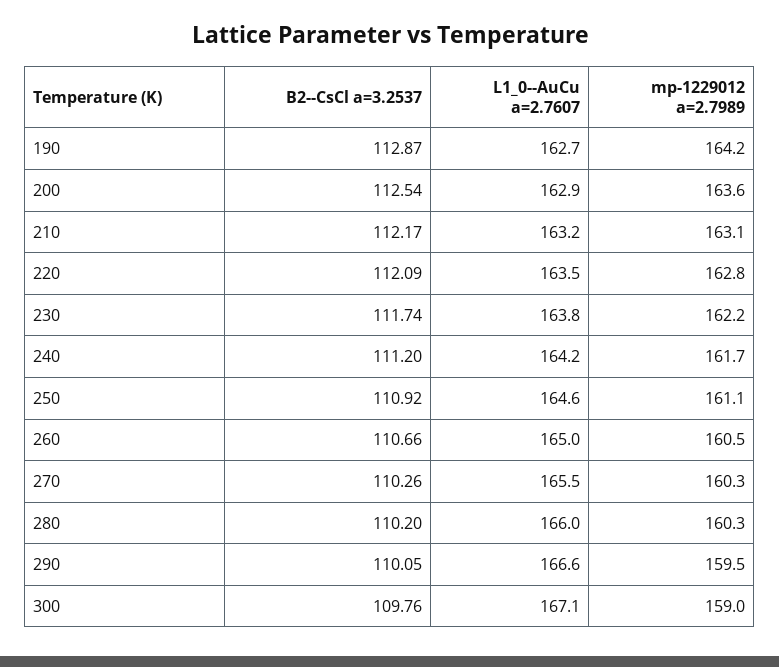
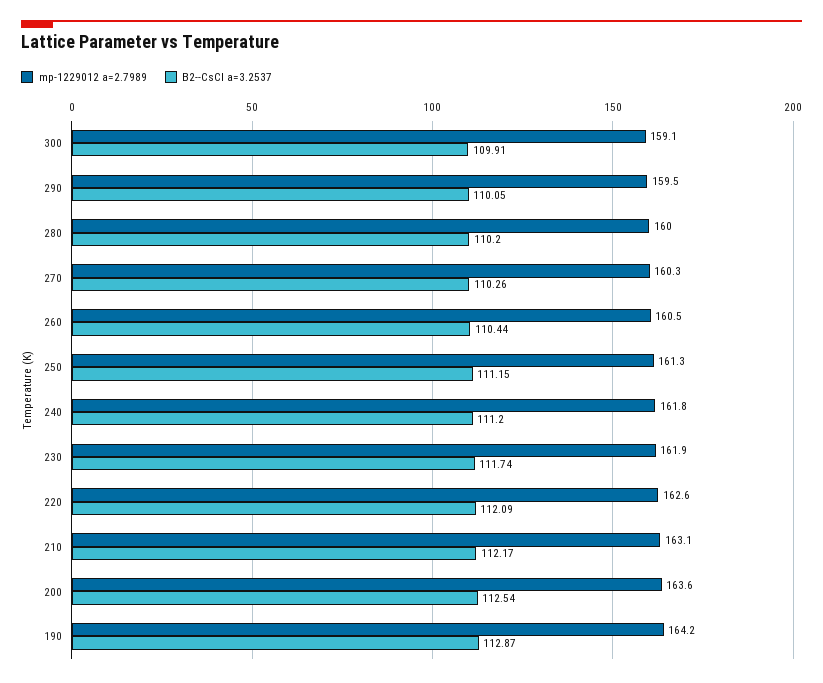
L1_0--AuCu a=2.7607, 190: 162.7 -> none
L1_0--AuCu a=2.7607, 200: 162.9 -> none
L1_0--AuCu a=2.7607, 210: 163.2 -> none
L1_0--AuCu a=2.7607, 220: 163.5 -> none
mp-1229012 a=2.7989, 220: 162.8 -> 162.6
L1_0--AuCu a=2.7607, 230: 163.8 -> none
mp-1229012 a=2.7989, 230: 162.2 -> 161.9
L1_0--AuCu a=2.7607, 240: 164.2 -> none
mp-1229012 a=2.7989, 240: 161.7 -> 161.8
B2--CsCl a=3.2537, 250: 110.92 -> 111.15
L1_0--AuCu a=2.7607, 250: 164.6 -> none
mp-1229012 a=2.7989, 250: 161.1 -> 161.3
B2--CsCl a=3.2537, 260: 110.66 -> 110.44
L1_0--AuCu a=2.7607, 260: 165 -> none
L1_0--AuCu a=2.7607, 270: 165.5 -> none
L1_0--AuCu a=2.7607, 280: 166 -> none
mp-1229012 a=2.7989, 280: 160.3 -> 160
L1_0--AuCu a=2.7607, 290: 166.6 -> none
B2--CsCl a=3.2537, 300: 109.76 -> 109.91
L1_0--AuCu a=2.7607, 300: 167.1 -> none
mp-1229012 a=2.7989, 300: 159 -> 159.1

